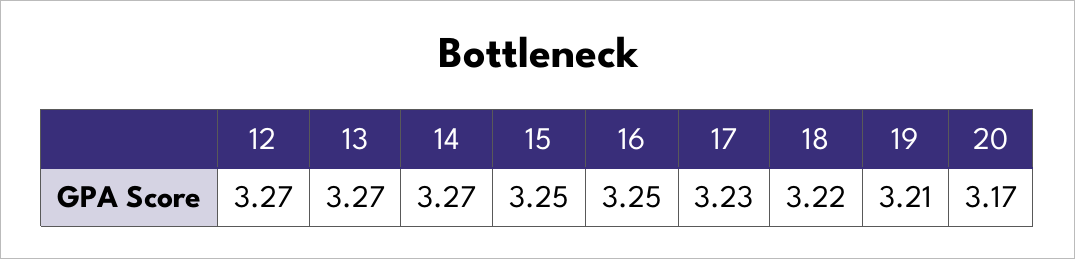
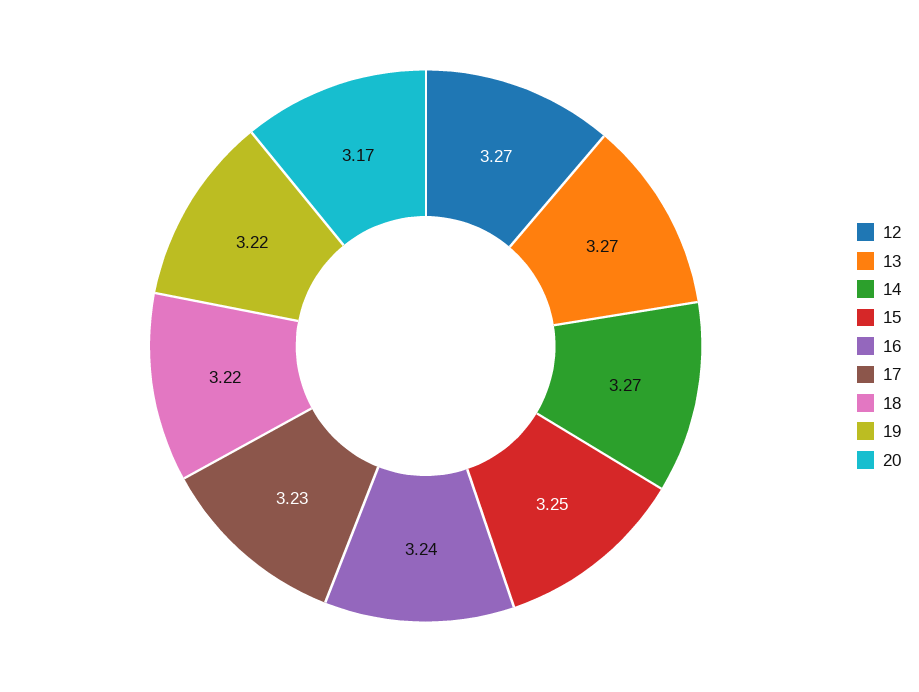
16: 3.25 -> 3.24
19: 3.21 -> 3.22

